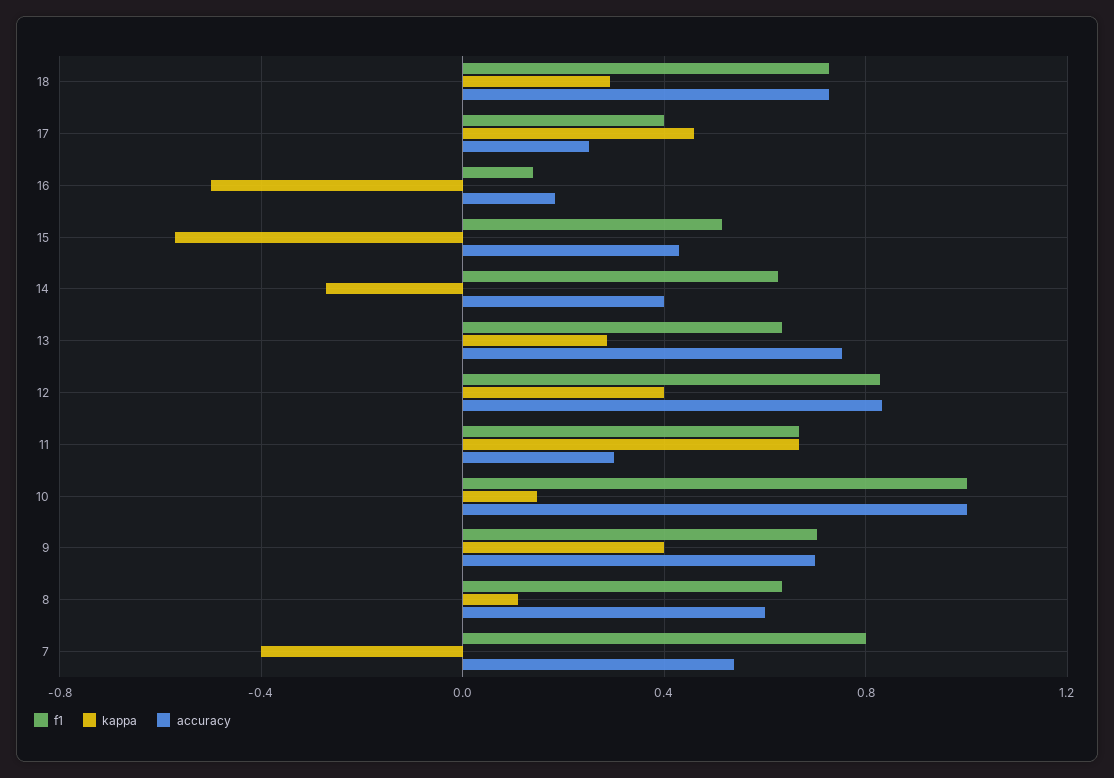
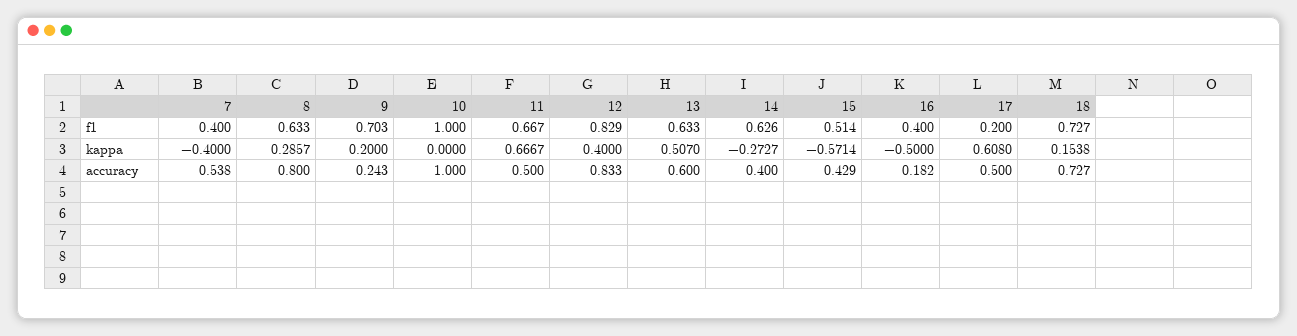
kappa, 18: 0.3 -> 0.1538
f1, 17: 0.4 -> 0.2
kappa, 17: 0.45 -> 0.608
accuracy, 17: 0.25 -> 0.5
f1, 16: 0.15 -> 0.4
kappa, 13: 0.3 -> 0.507
accuracy, 13: 0.75 -> 0.6
accuracy, 11: 0.3 -> 0.5
kappa, 10: 0.15 -> 0
kappa, 9: 0.4 -> 0.2
accuracy, 9: 0.7 -> 0.243
kappa, 8: 0.1 -> 0.2857
accuracy, 8: 0.6 -> 0.8
f1, 7: 0.8 -> 0.4

